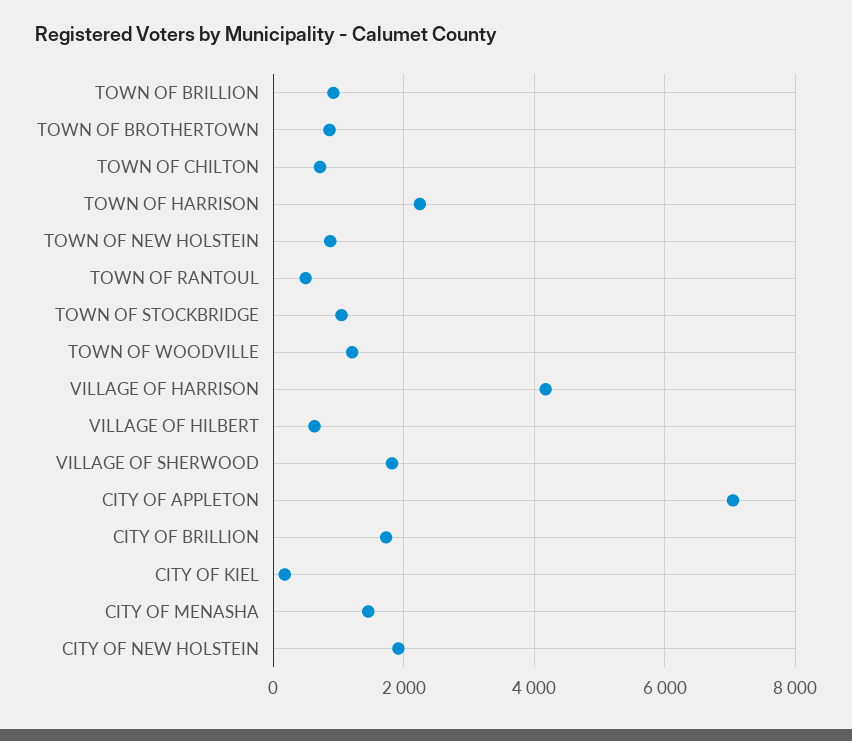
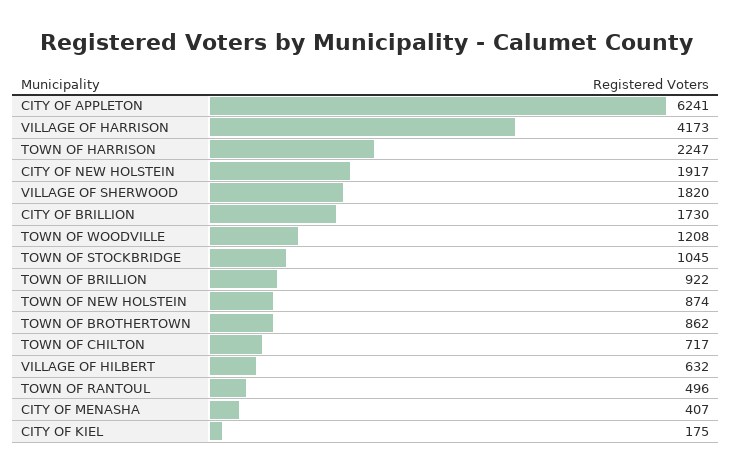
CITY OF APPLETON: 7000 -> 6241
CITY OF MENASHA: 1400 -> 407

